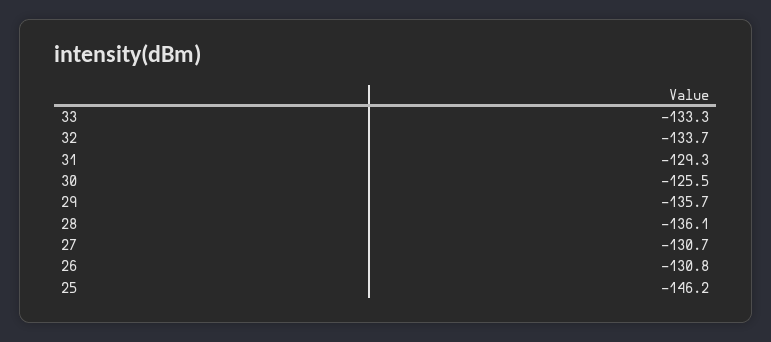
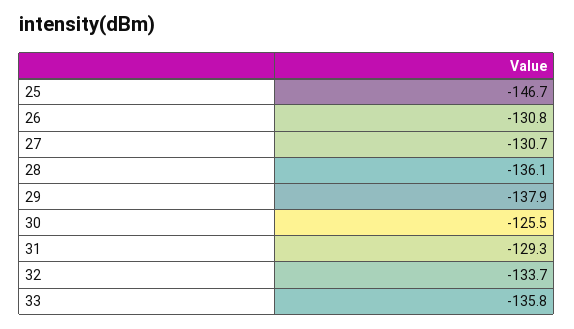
33: -133.3 -> -135.8
29: -135.7 -> -137.9
25: -146.2 -> -146.7

